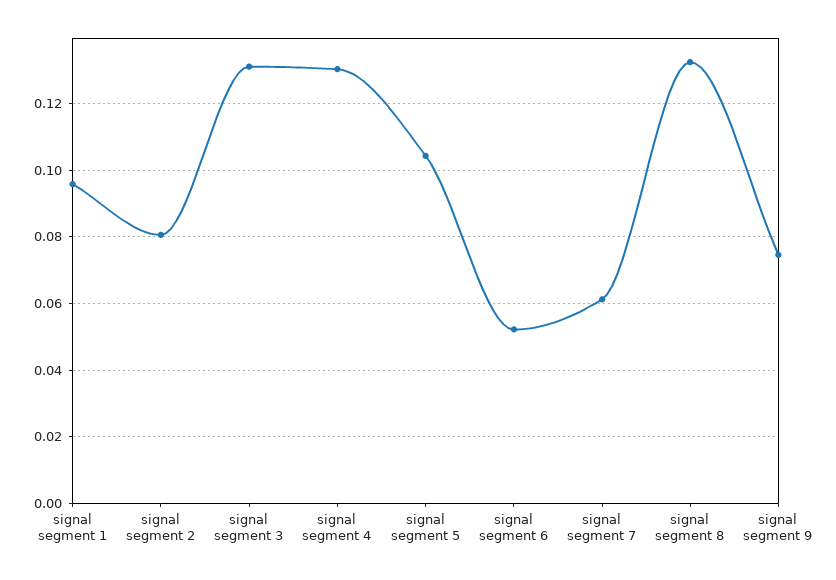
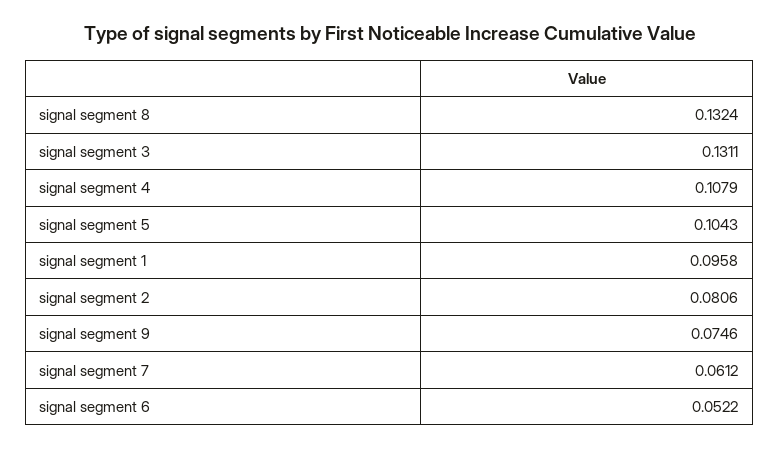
signal segment 4: 0.13 -> 0.1079

